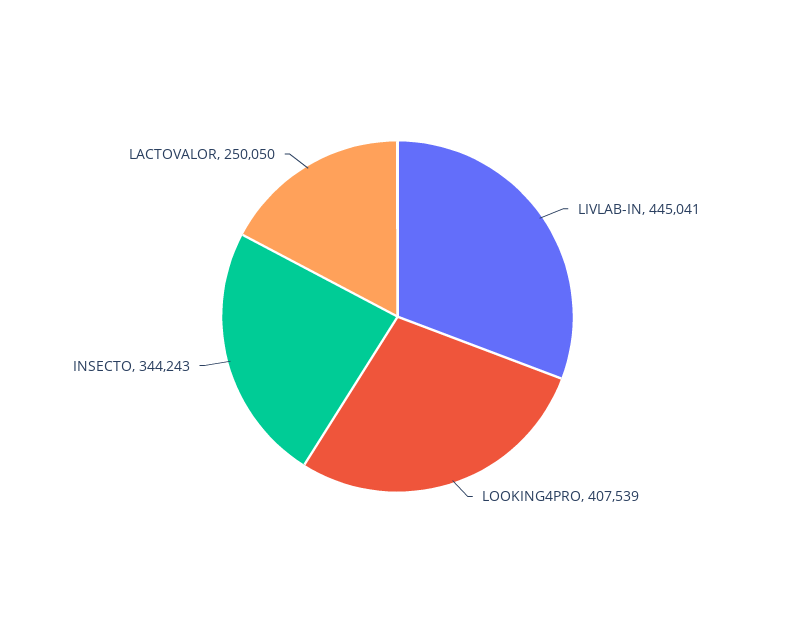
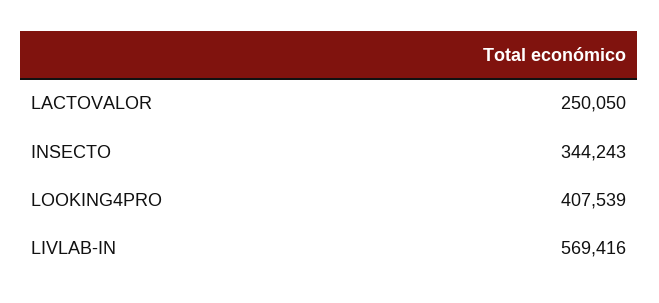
LIVLAB-IN: 445041 -> 569416

